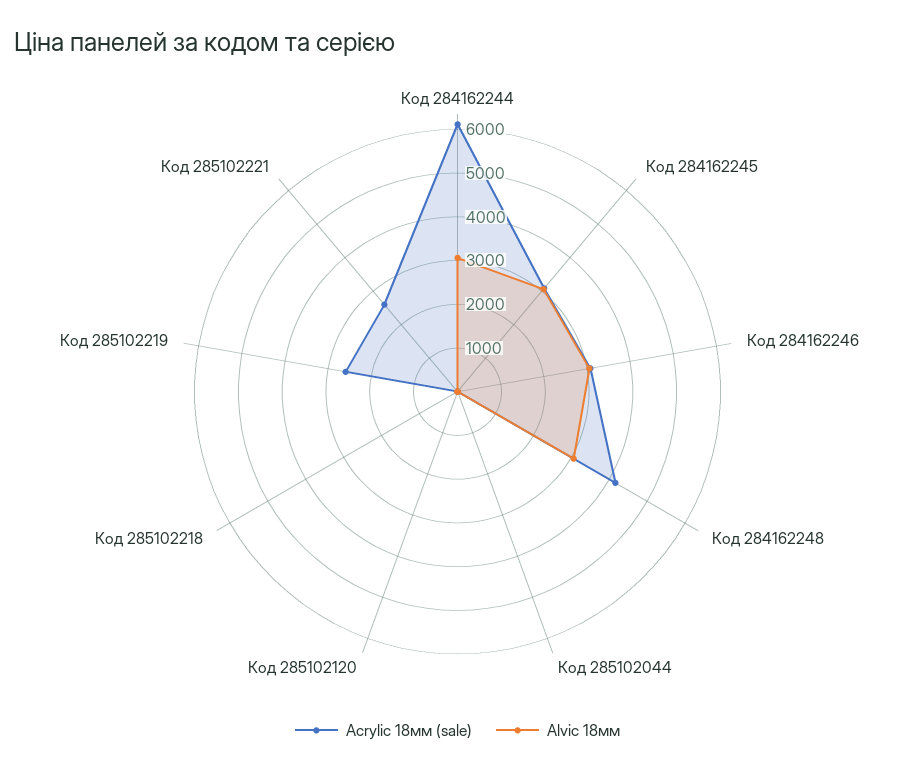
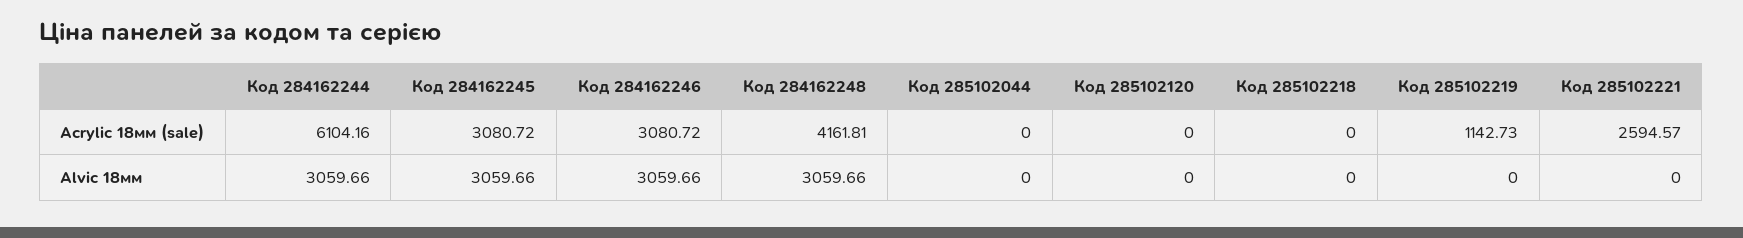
Acrylic 18мм (sale), Код 285102219: 2600 -> 1142.73

